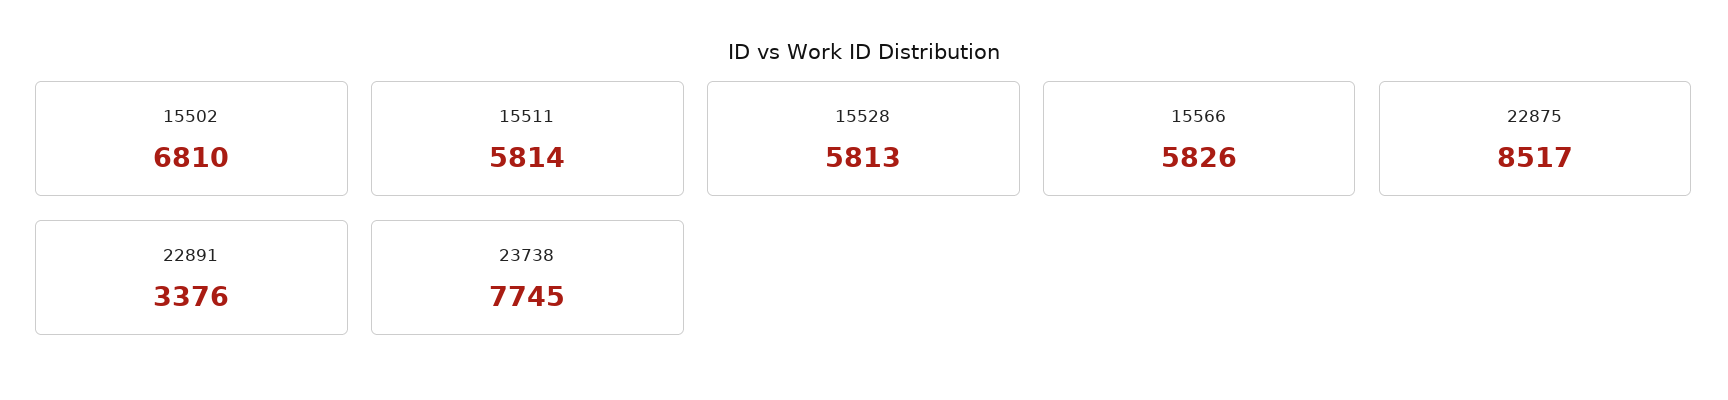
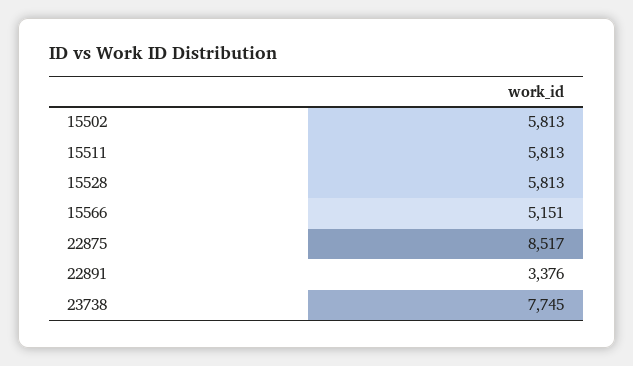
15502: 6810 -> 5813
15511: 5814 -> 5813
15566: 5826 -> 5151

